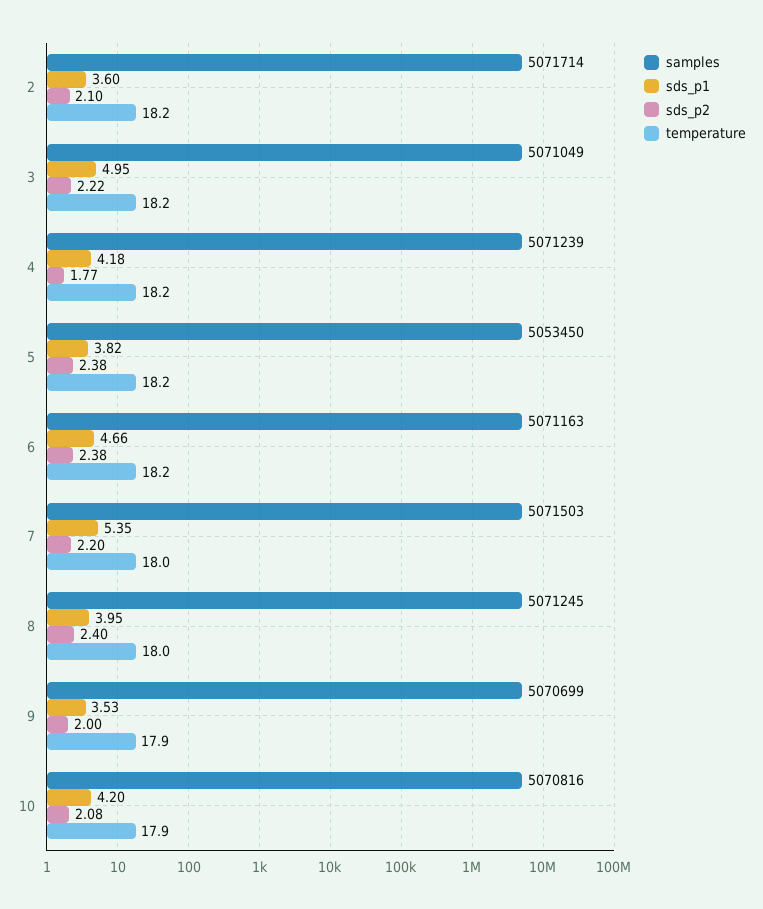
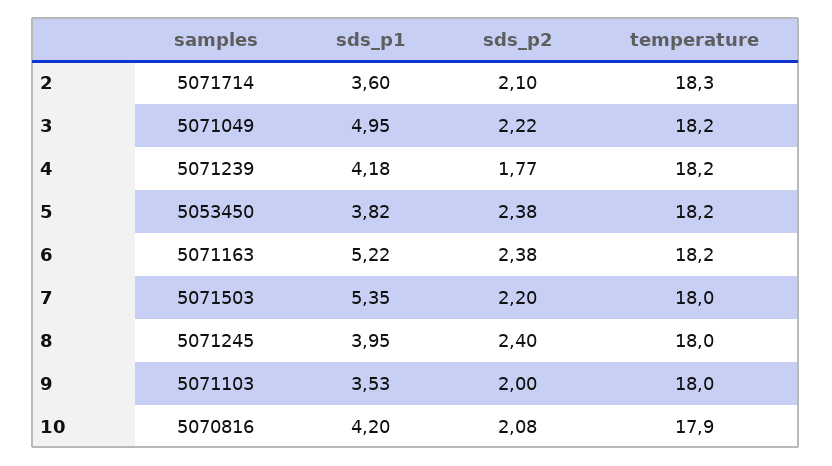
temperature, 2: 18.2 -> 18.3
sds_p1, 6: 4.66 -> 5.22
samples, 9: 5070699 -> 5071103
temperature, 9: 17.9 -> 18

